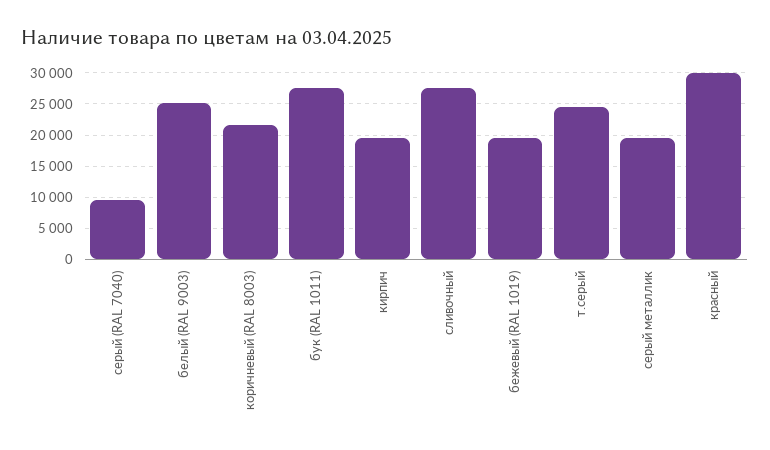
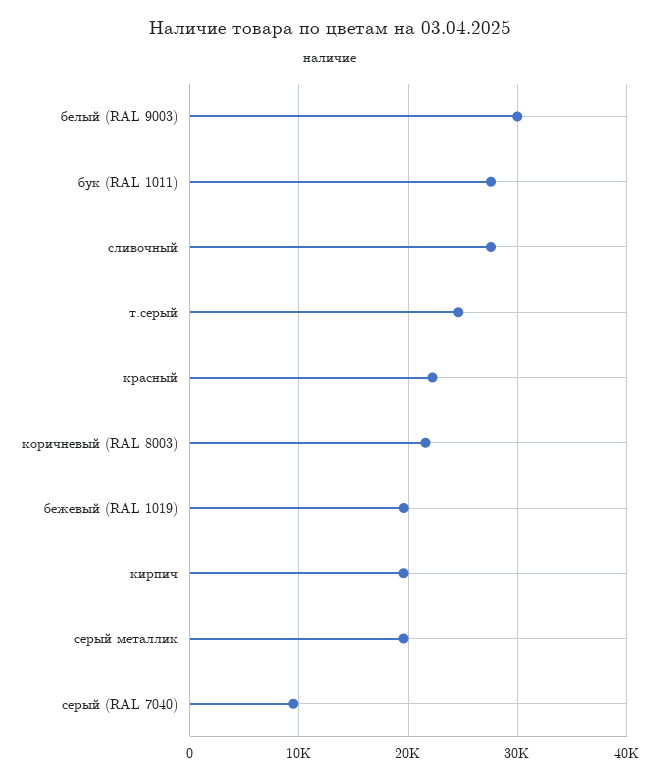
белый (RAL 9003): 25000 -> 30000
красный: 30000 -> 22000

